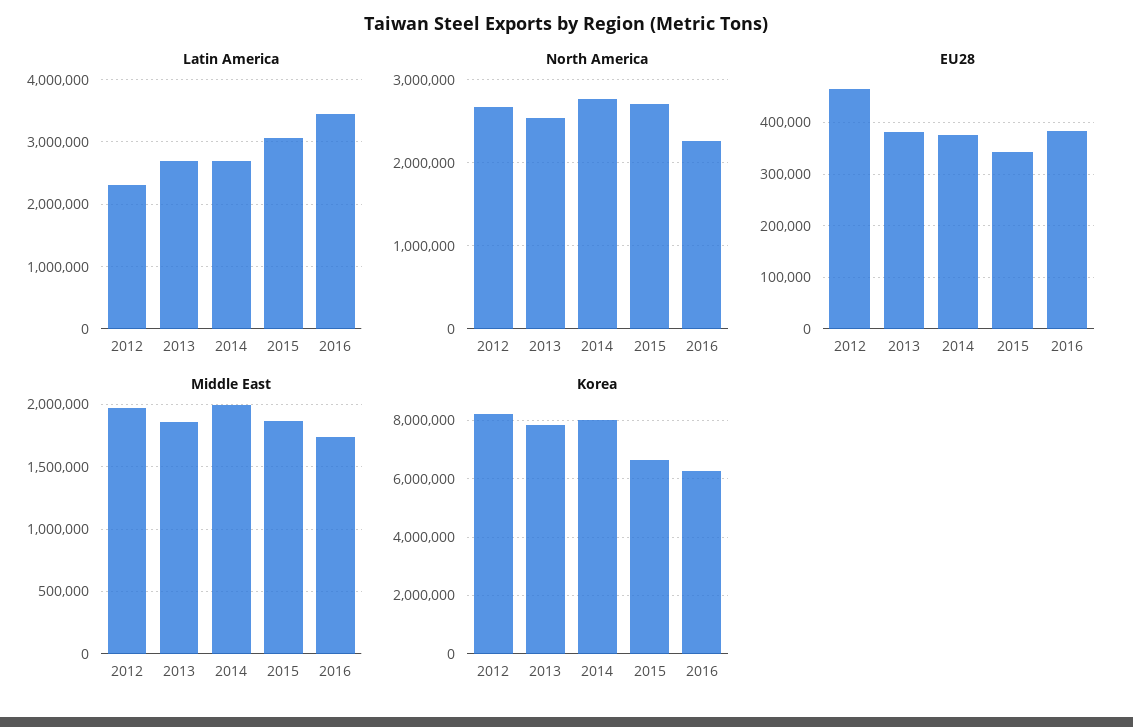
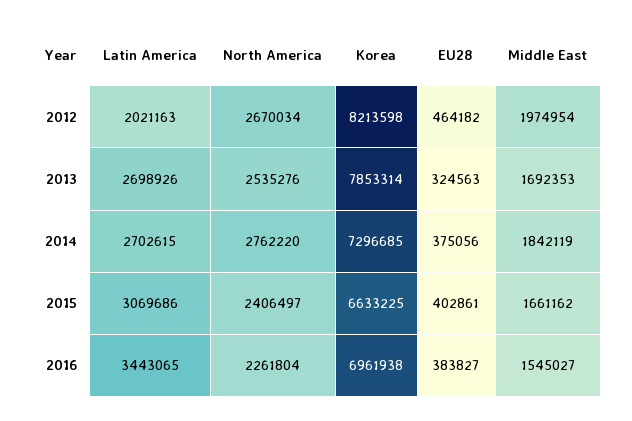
Latin America, 2012: 2300000 -> 2021163
North America, 2015: 2700000 -> 2406497
EU28, 2013: 380000 -> 324563
EU28, 2015: 340000 -> 402861
Middle East, 2013: 1850000 -> 1692353
Middle East, 2014: 2000000 -> 1842119
Middle East, 2015: 1850000 -> 1661162
Middle East, 2016: 1750000 -> 1545027
Korea, 2014: 8000000 -> 7296685
Korea, 2016: 6250000 -> 6961938

